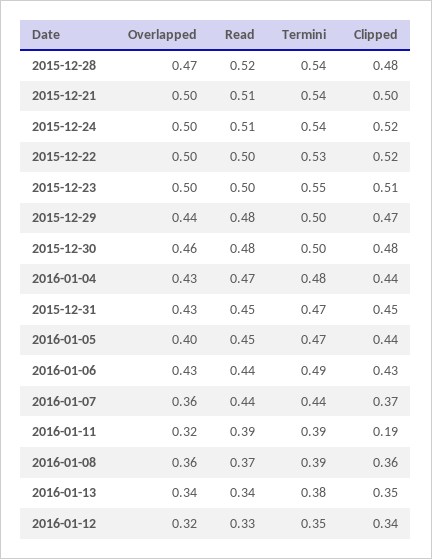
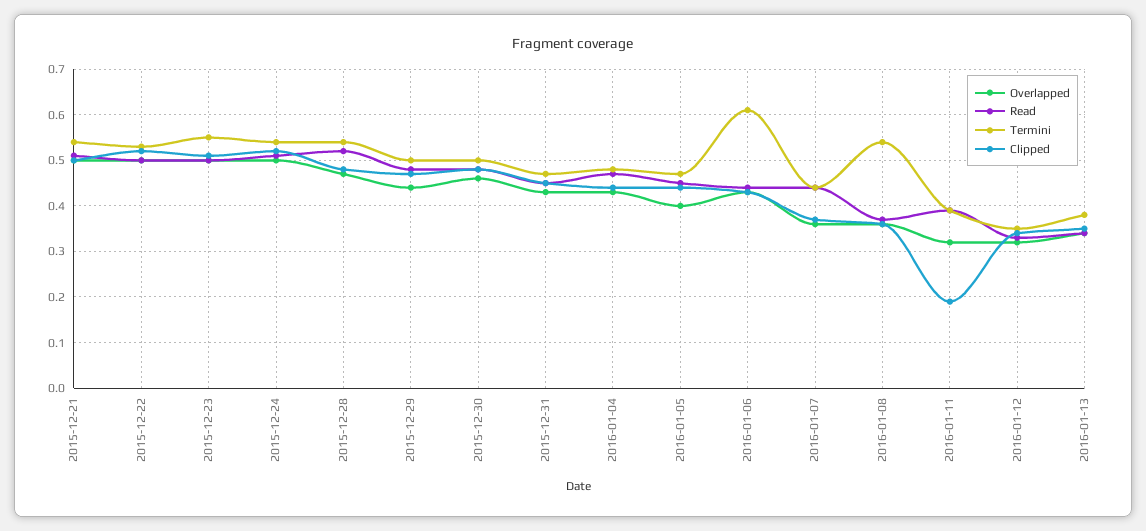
Termini, 2016-01-06: 0.49 -> 0.6
Termini, 2016-01-08: 0.39 -> 0.55

